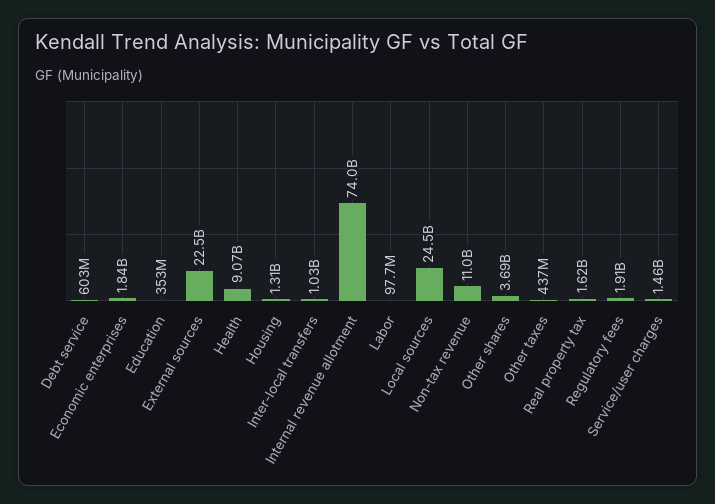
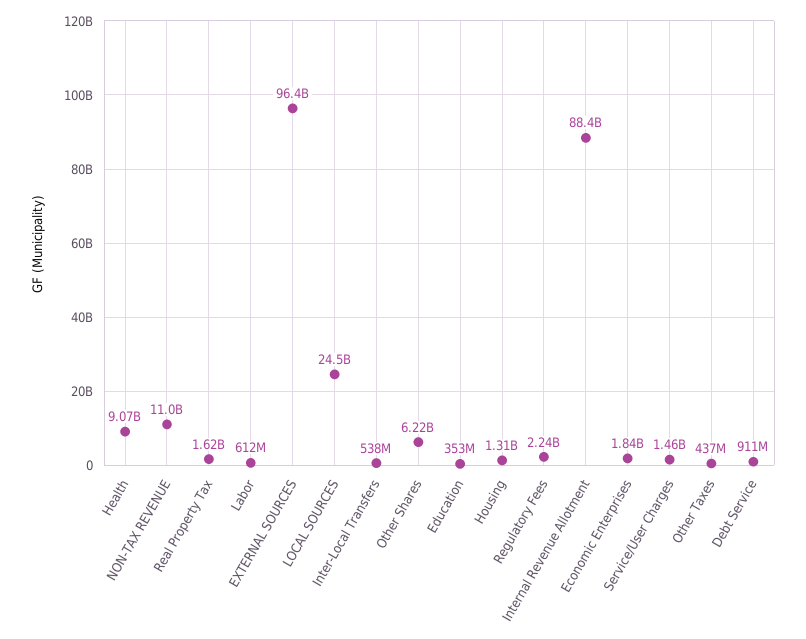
Debt service: 603000000 -> 911000000
External sources: 22500000000 -> 96400000000
Inter-local transfers: 1030000000 -> 538000000
Internal revenue allotment: 74000000000 -> 88400000000
Labor: 97700000 -> 612000000
Other shares: 3690000000 -> 6220000000
Regulatory fees: 1910000000 -> 2240000000

